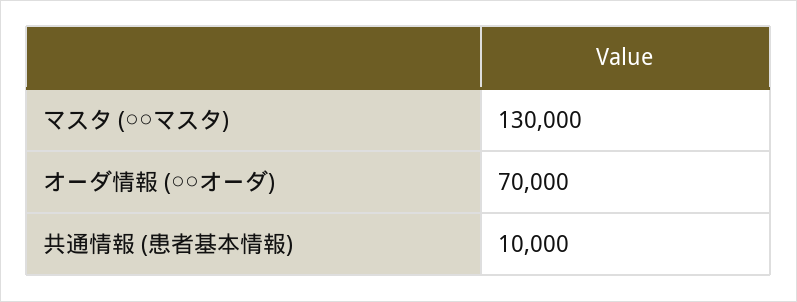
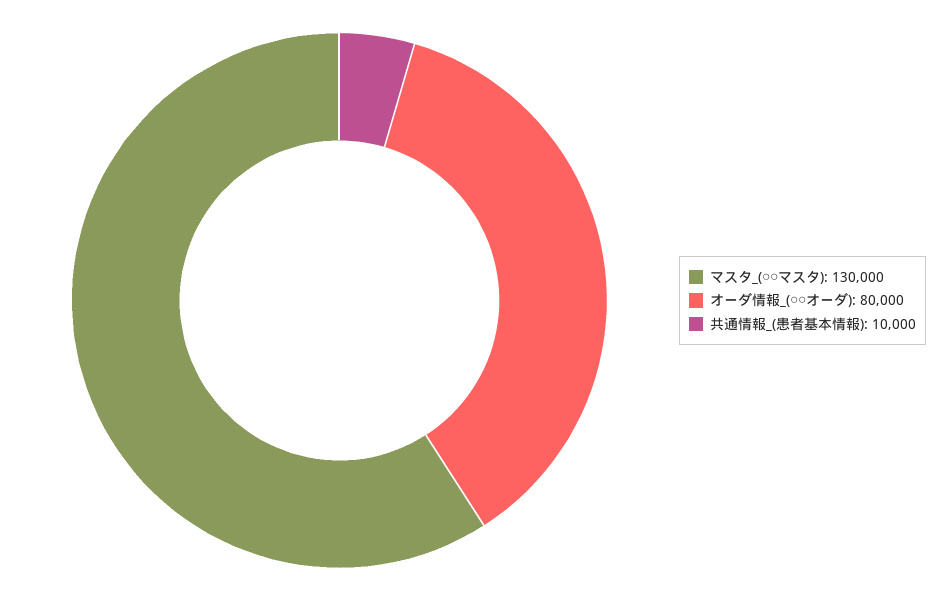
オーダ情報 (○○オーダ): 70000 -> 80000

